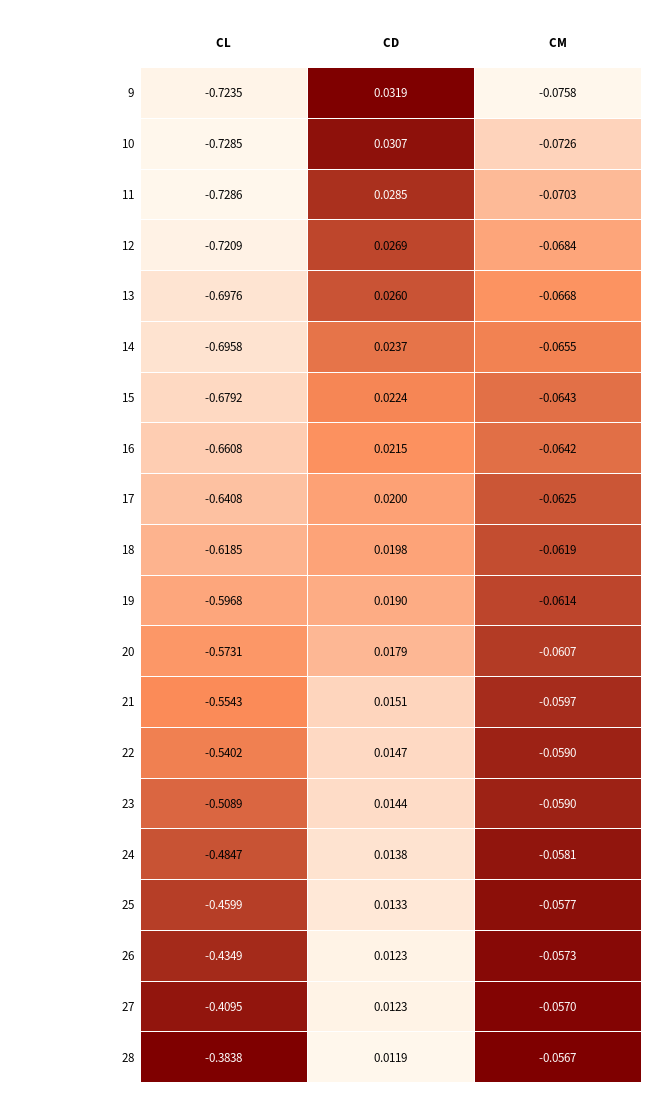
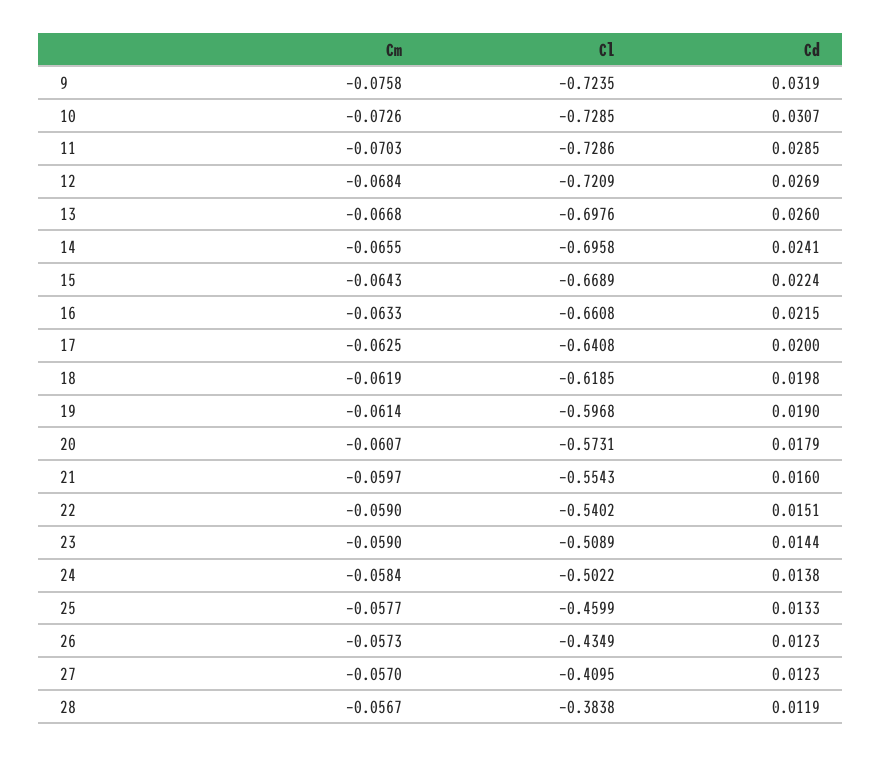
CD, 14: 0.0237 -> 0.0241
CL, 15: -0.6792 -> -0.6689
CM, 16: -0.0642 -> -0.0633
CD, 21: 0.0151 -> 0.016
CD, 22: 0.0147 -> 0.0151
CL, 24: -0.4847 -> -0.5022
CM, 24: -0.0581 -> -0.0584

